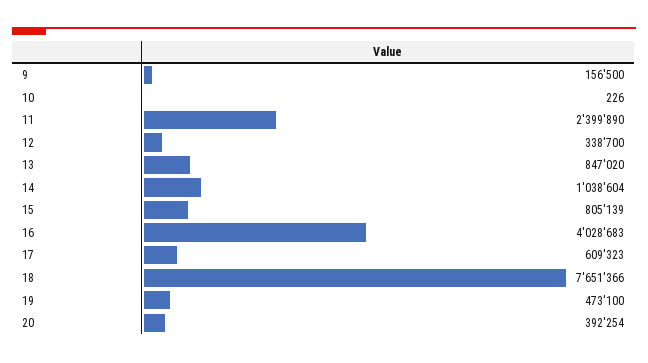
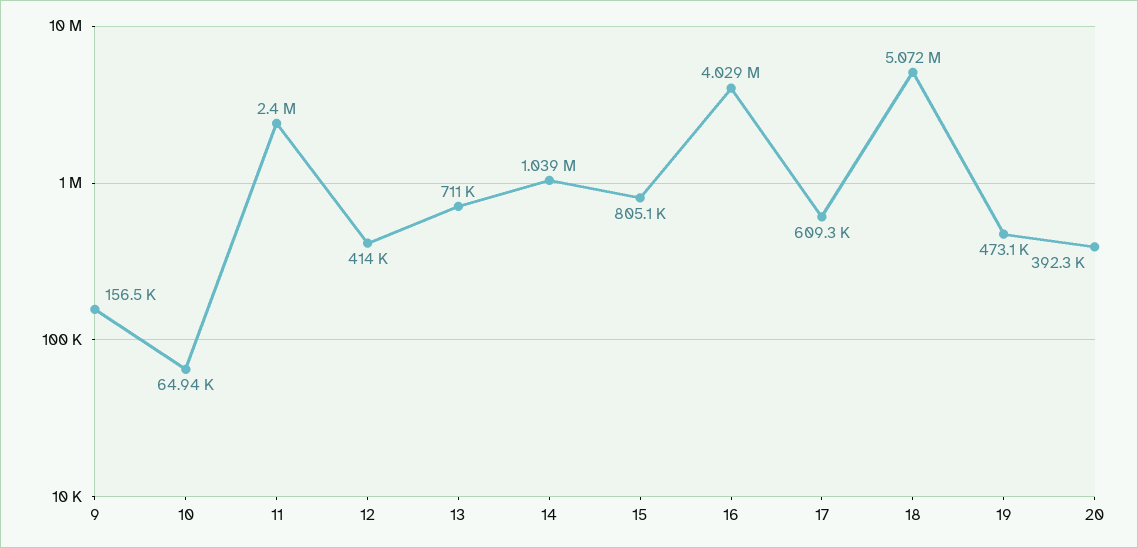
10: 226 -> 64940
12: 338700 -> 414000
13: 847020 -> 711000
18: 7651366 -> 5072000

